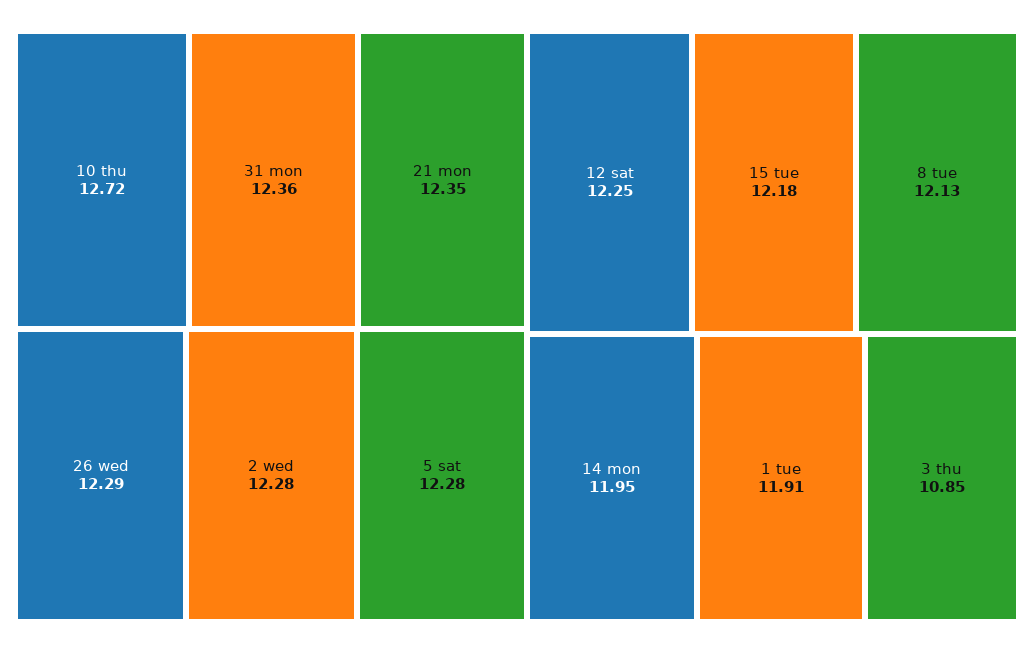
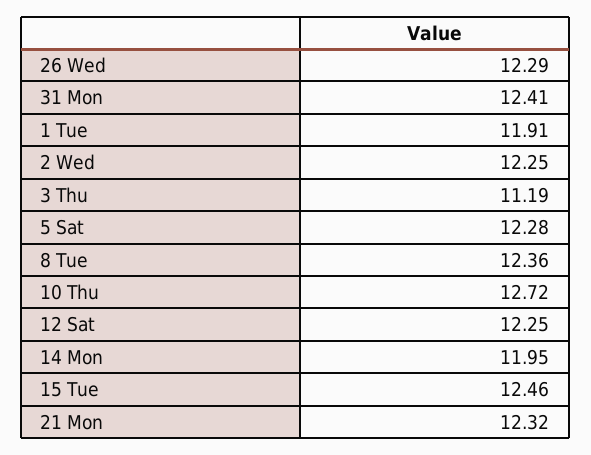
31 mon: 12.36 -> 12.41
21 mon: 12.35 -> 12.32
2 wed: 12.28 -> 12.25
15 tue: 12.18 -> 12.46
8 tue: 12.13 -> 12.36
3 thu: 10.85 -> 11.19

